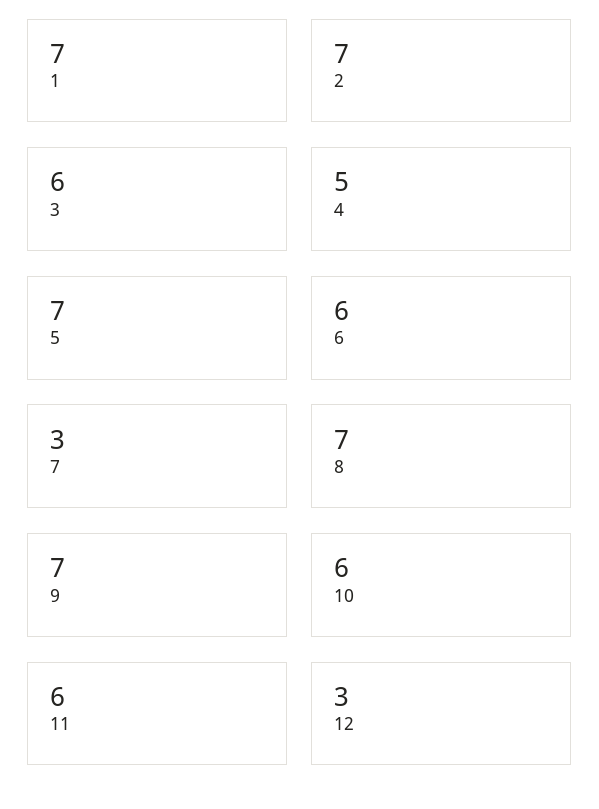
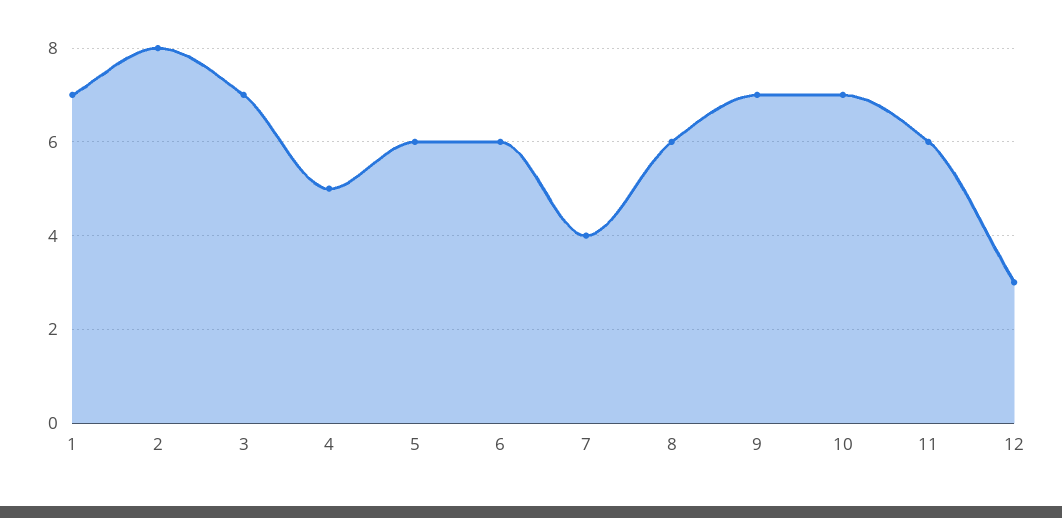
2: 7 -> 8
3: 6 -> 7
5: 7 -> 6
7: 3 -> 4
8: 7 -> 6
10: 6 -> 7

